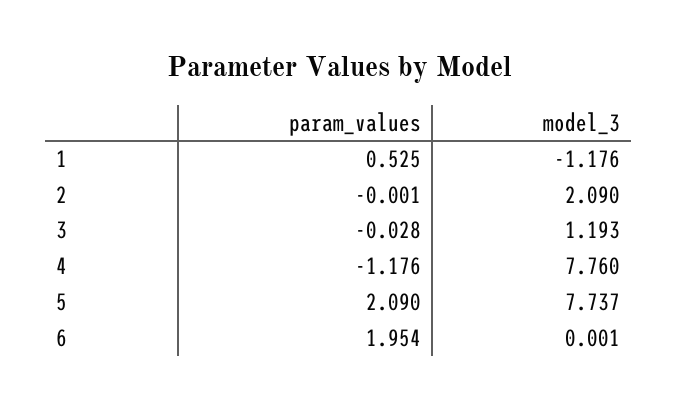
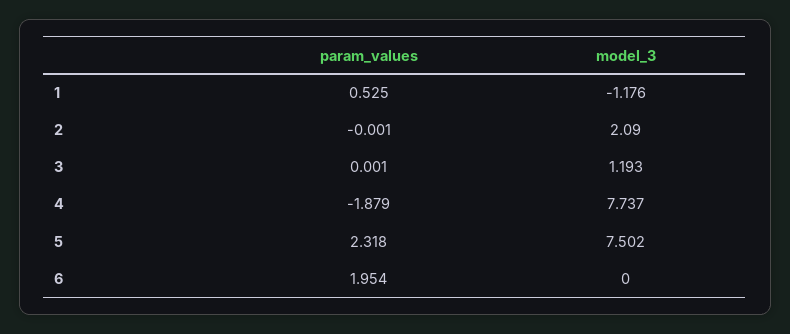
param_values, 3: -0.028 -> 0.001
param_values, 4: -1.176 -> -1.879
model_3, 4: 7.76 -> 7.737
param_values, 5: 2.09 -> 2.318
model_3, 5: 7.737 -> 7.502
model_3, 6: 0.001 -> 0

